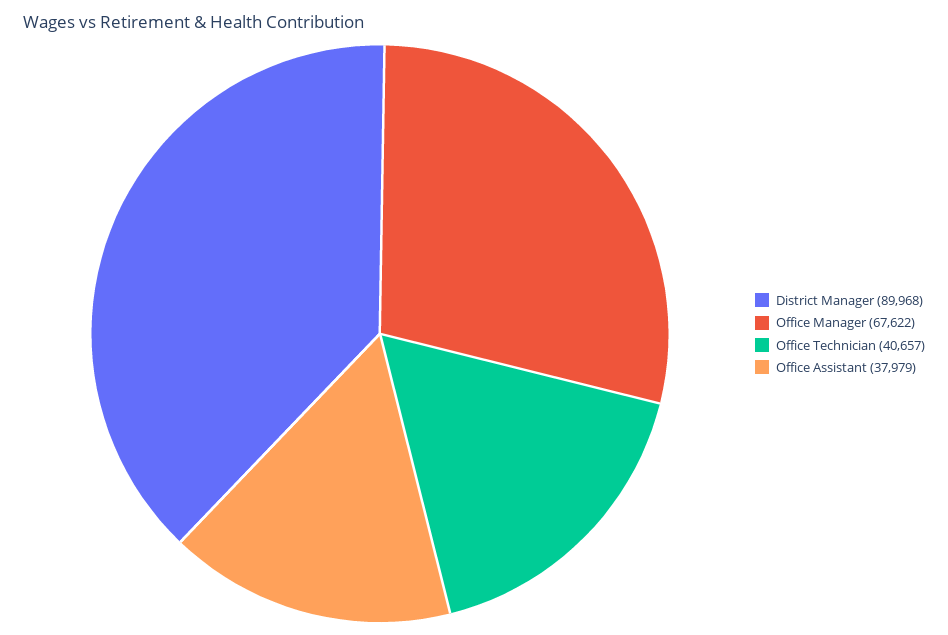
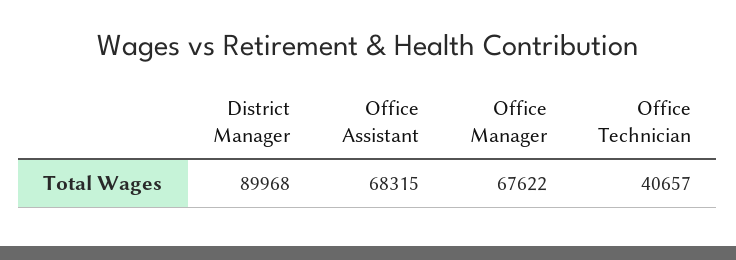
Office Assistant: 37979 -> 68315

